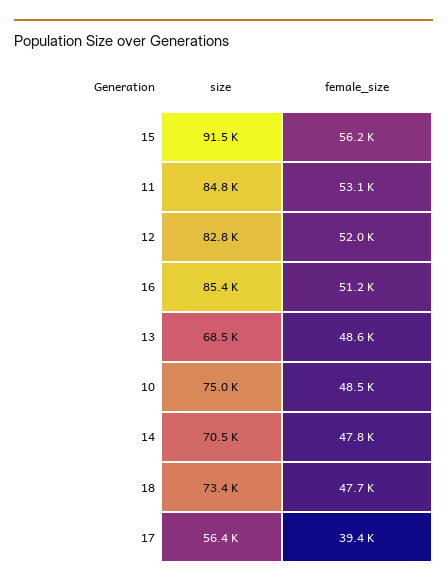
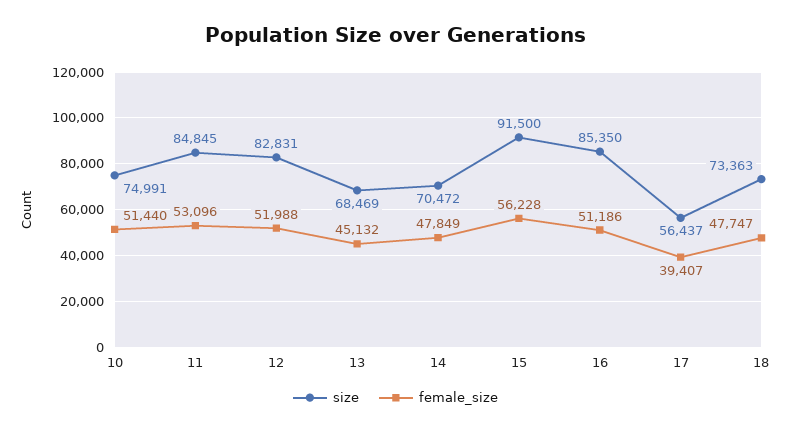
female_size, 13: 48600 -> 45132
female_size, 10: 48500 -> 51440

